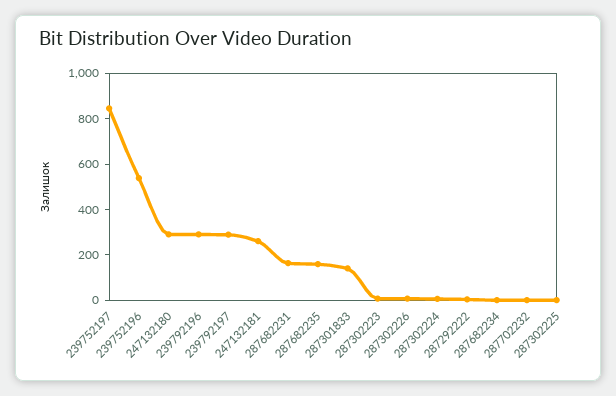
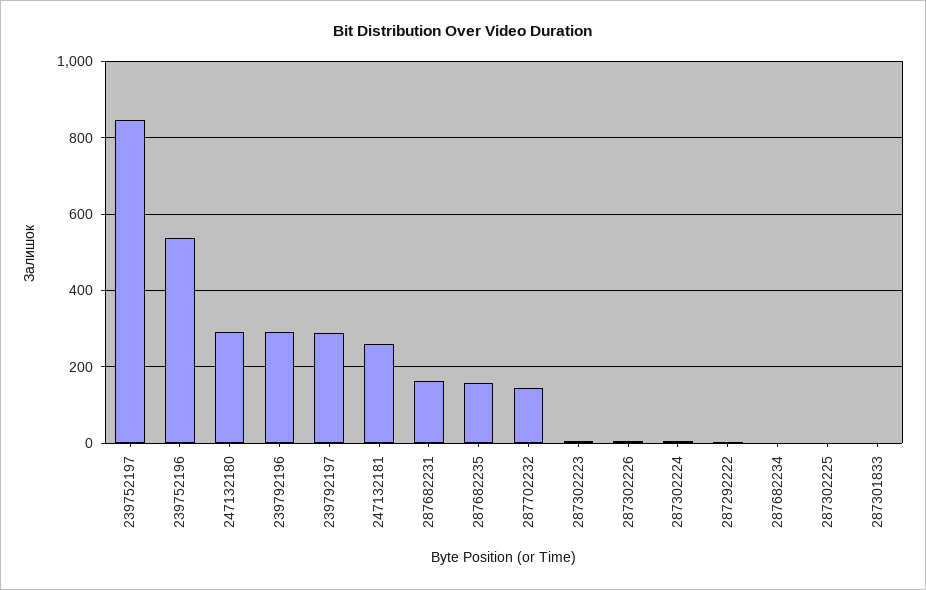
287301833: 150 -> 0
287702232: 0 -> 140

